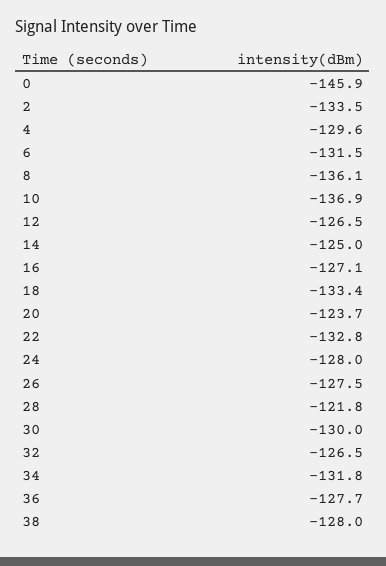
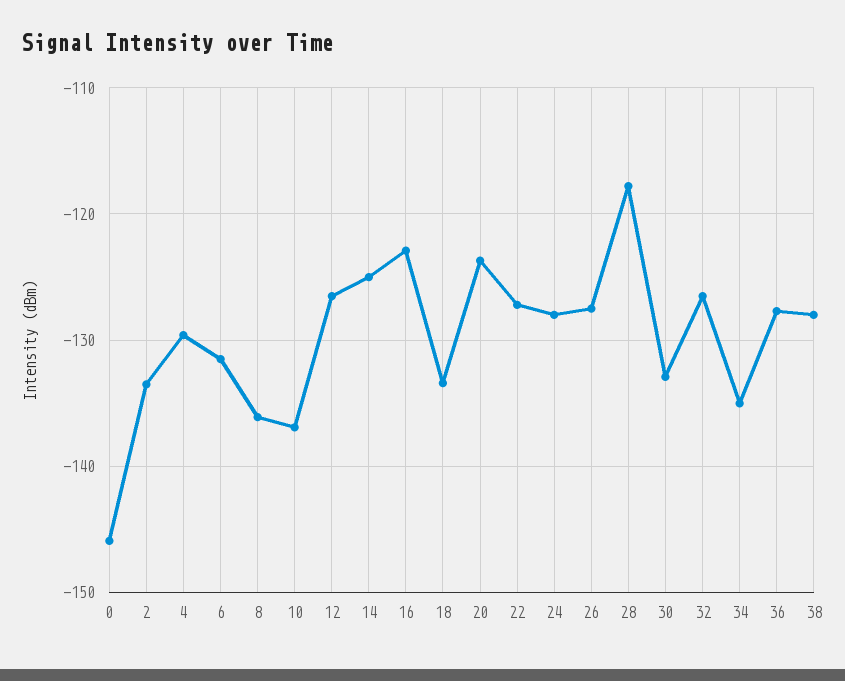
16: -127.1 -> -123
22: -132.8 -> -127
28: -121.8 -> -118
30: -130 -> -133
34: -131.8 -> -135

